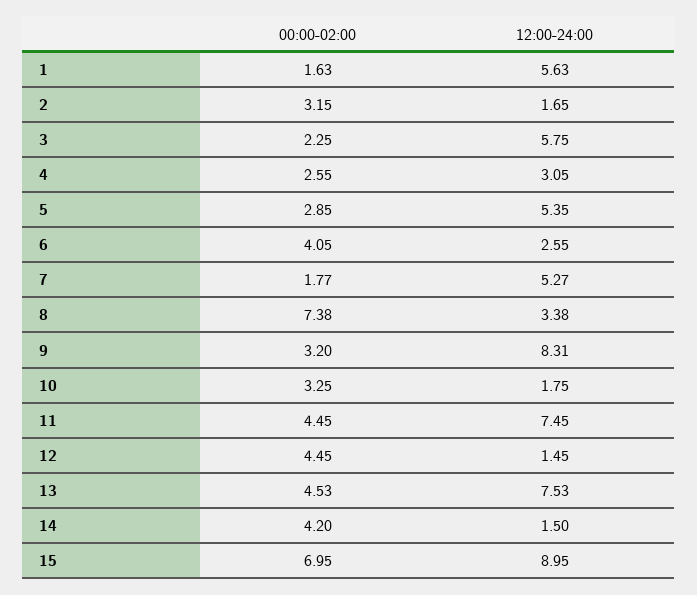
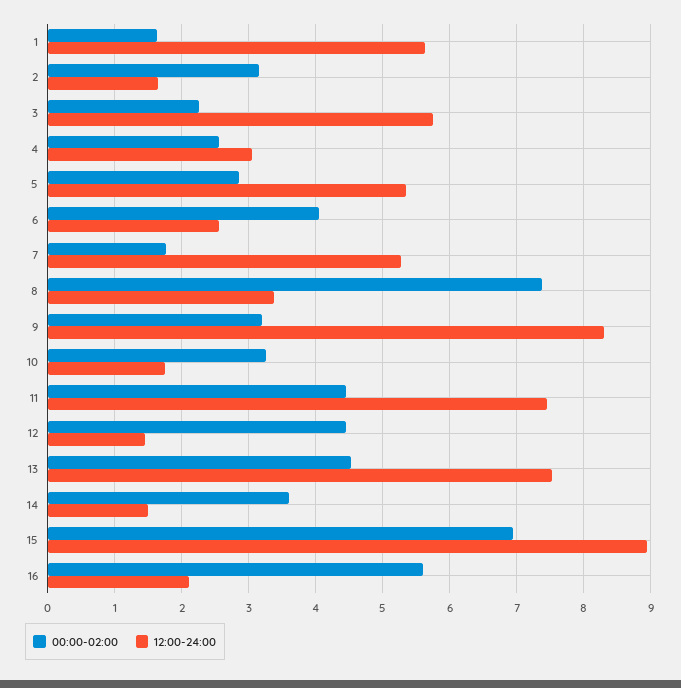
00:00-02:00, 14: 4.2 -> 3.6
00:00-02:00, 16: none -> 5.6
12:00-24:00, 16: none -> 2.1

